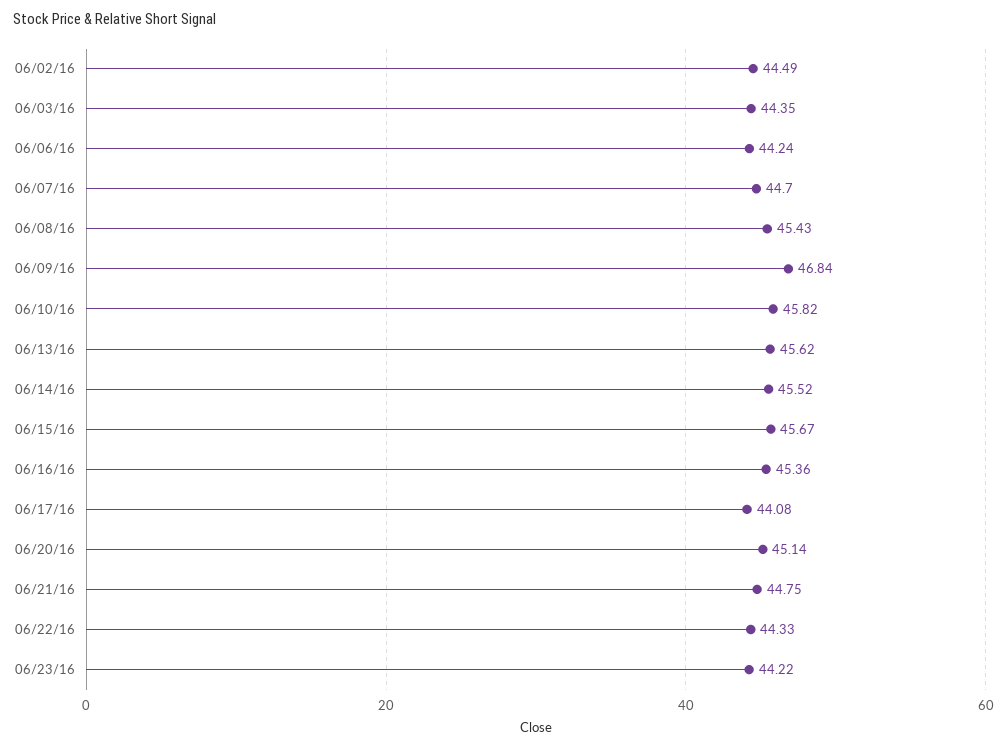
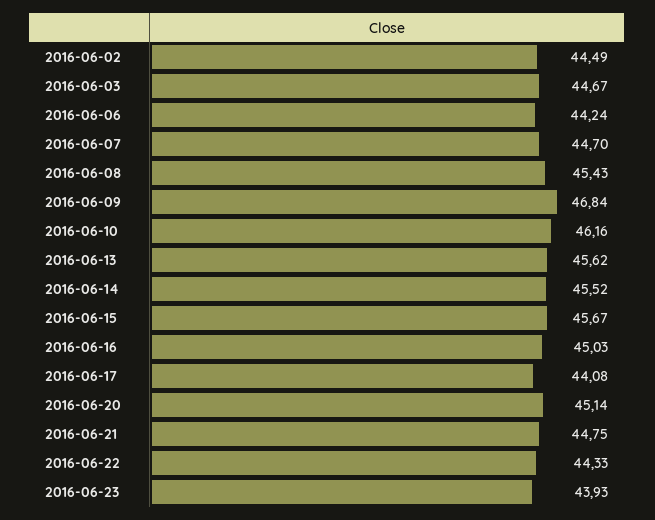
06/03/16: 44.35 -> 44.67
06/10/16: 45.82 -> 46.16
06/16/16: 45.36 -> 45.03
06/23/16: 44.22 -> 43.93

